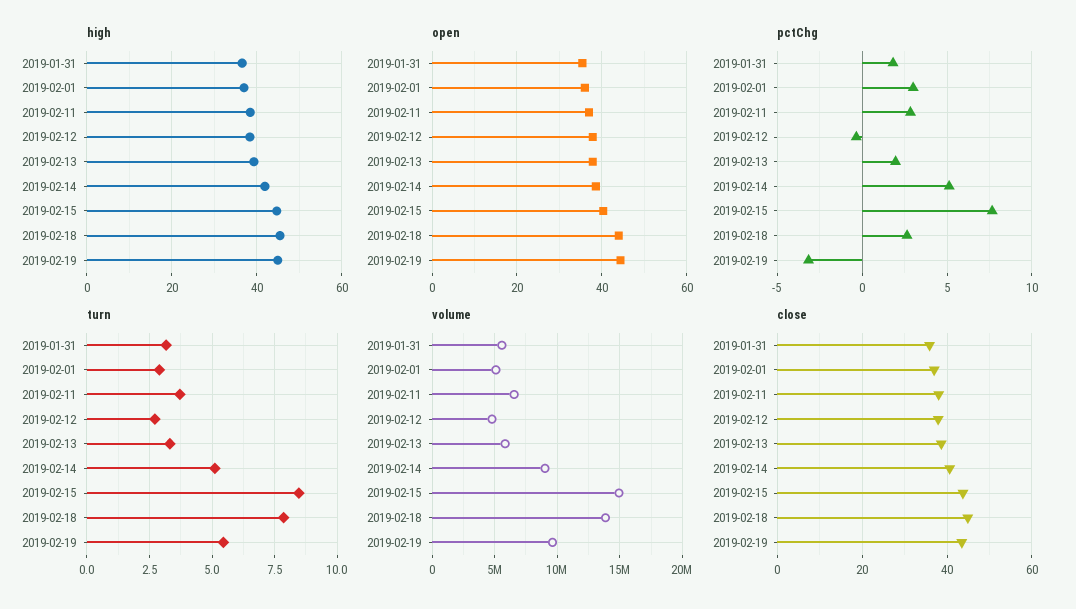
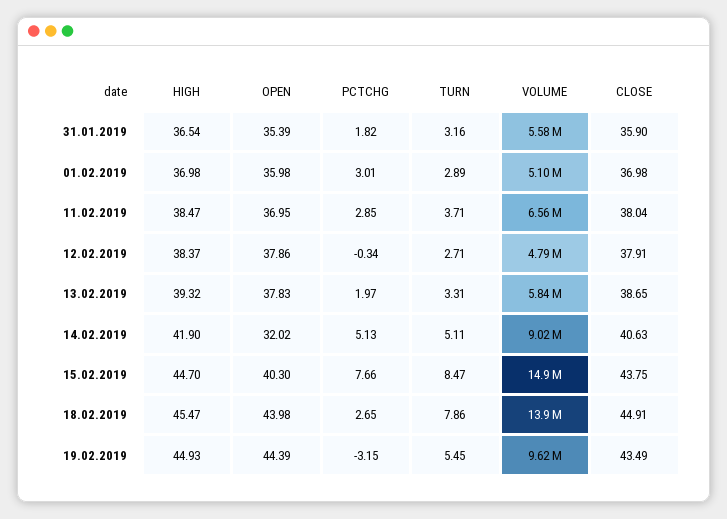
open, 2019-02-14: 38 -> 32.02

